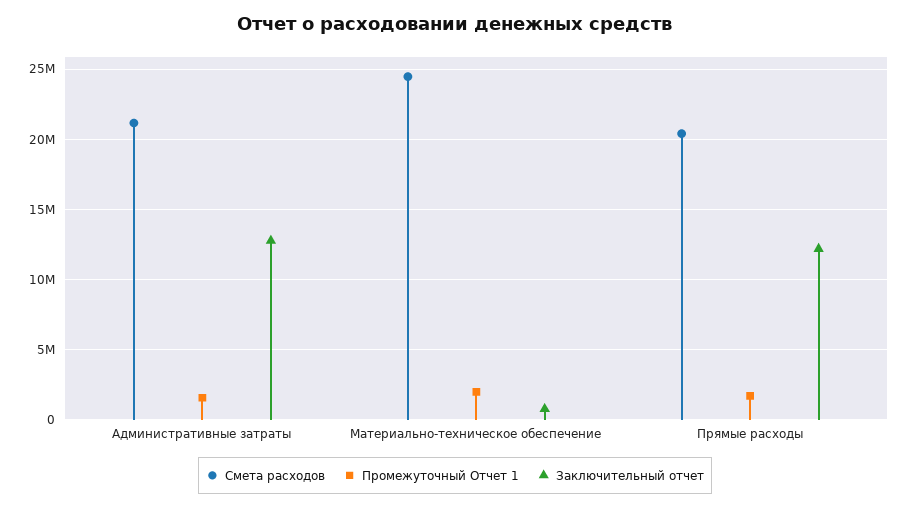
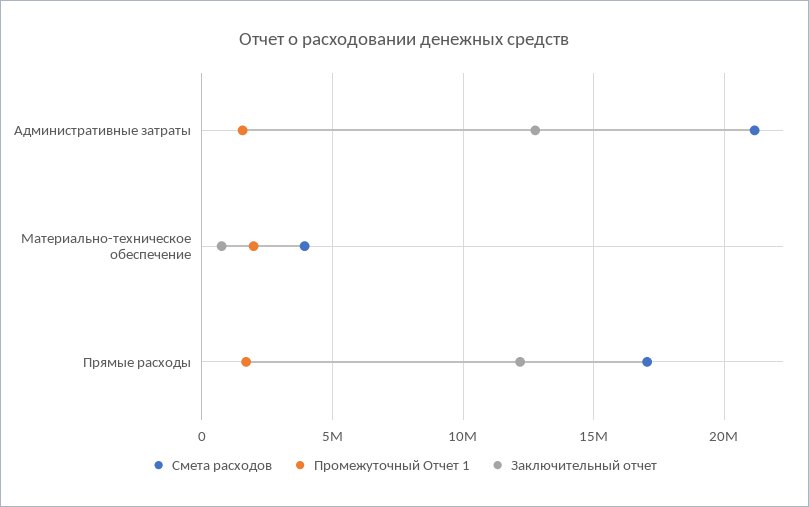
Смета расходов, Материально-техническое обеспечение: 24500000 -> 4000000
Смета расходов, Прямые расходы: 20500000 -> 17000000

